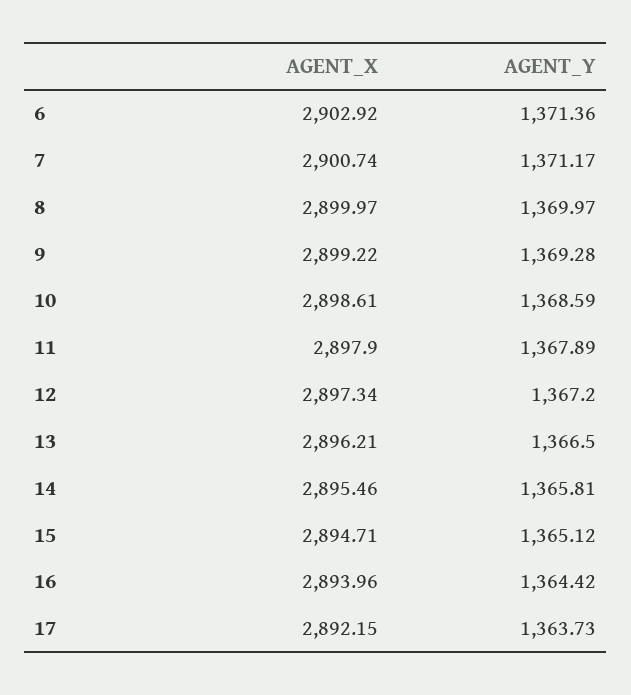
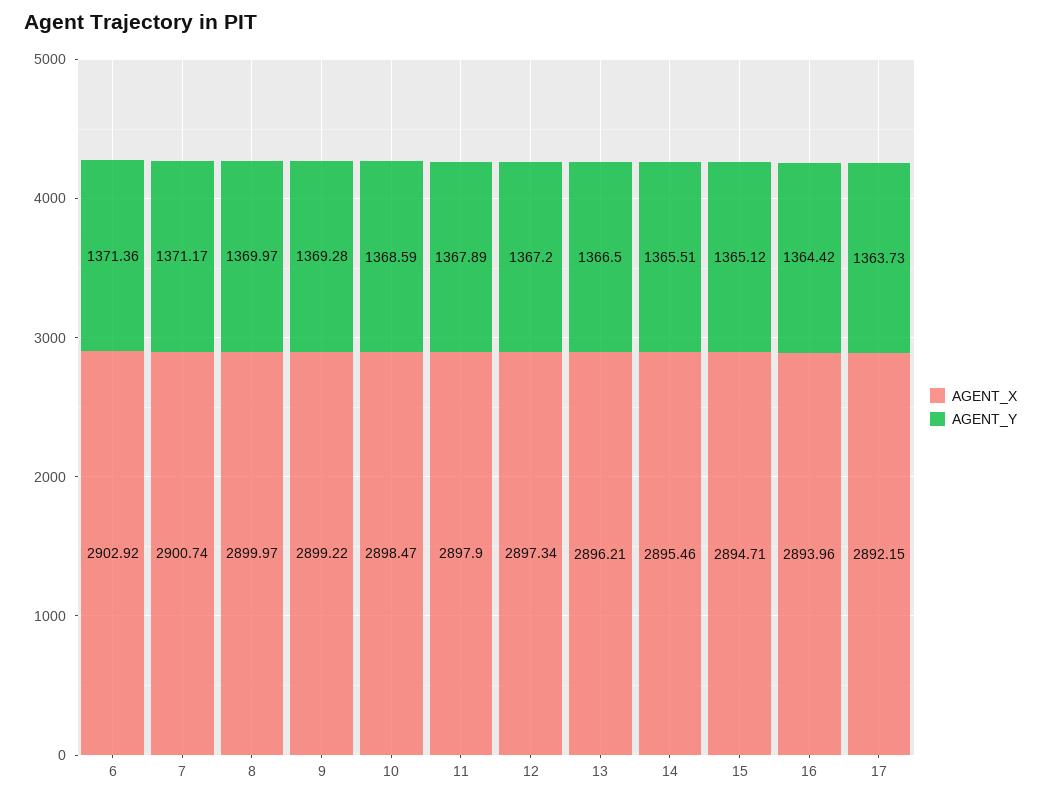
AGENT_X, 10: 2898.61 -> 2898.47
AGENT_Y, 14: 1365.81 -> 1365.51

